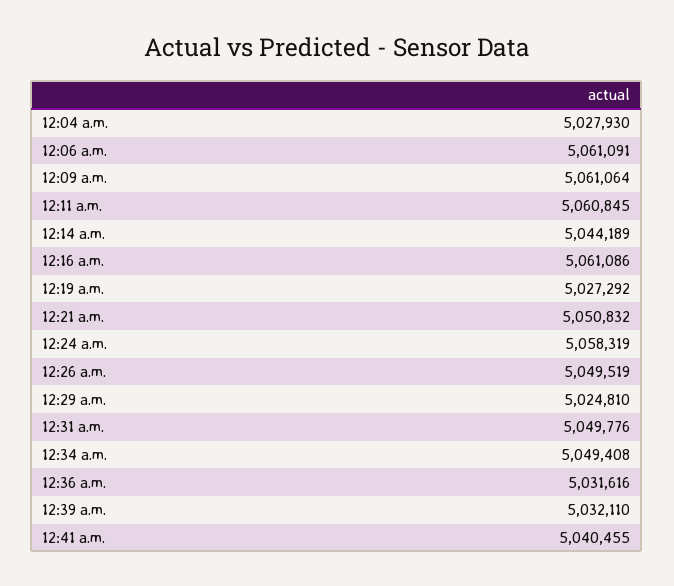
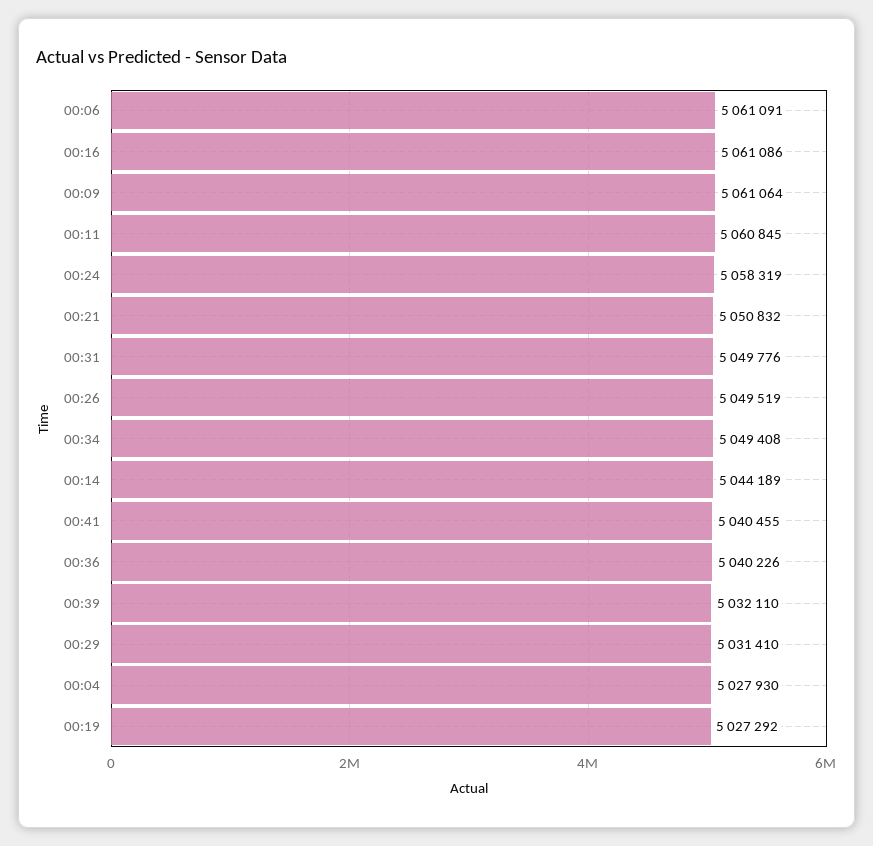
12:29 a.m.: 5024810 -> 5031410
12:36 a.m.: 5031616 -> 5040226

